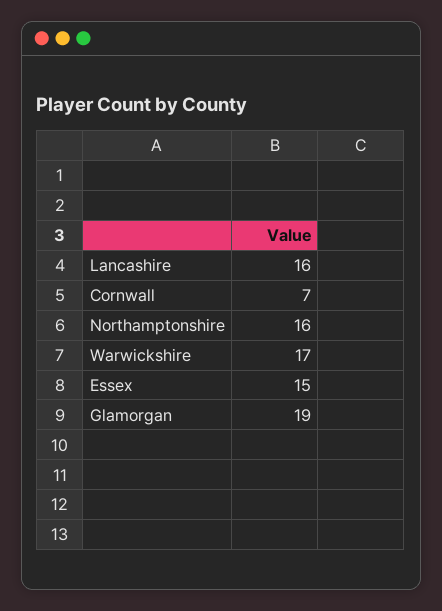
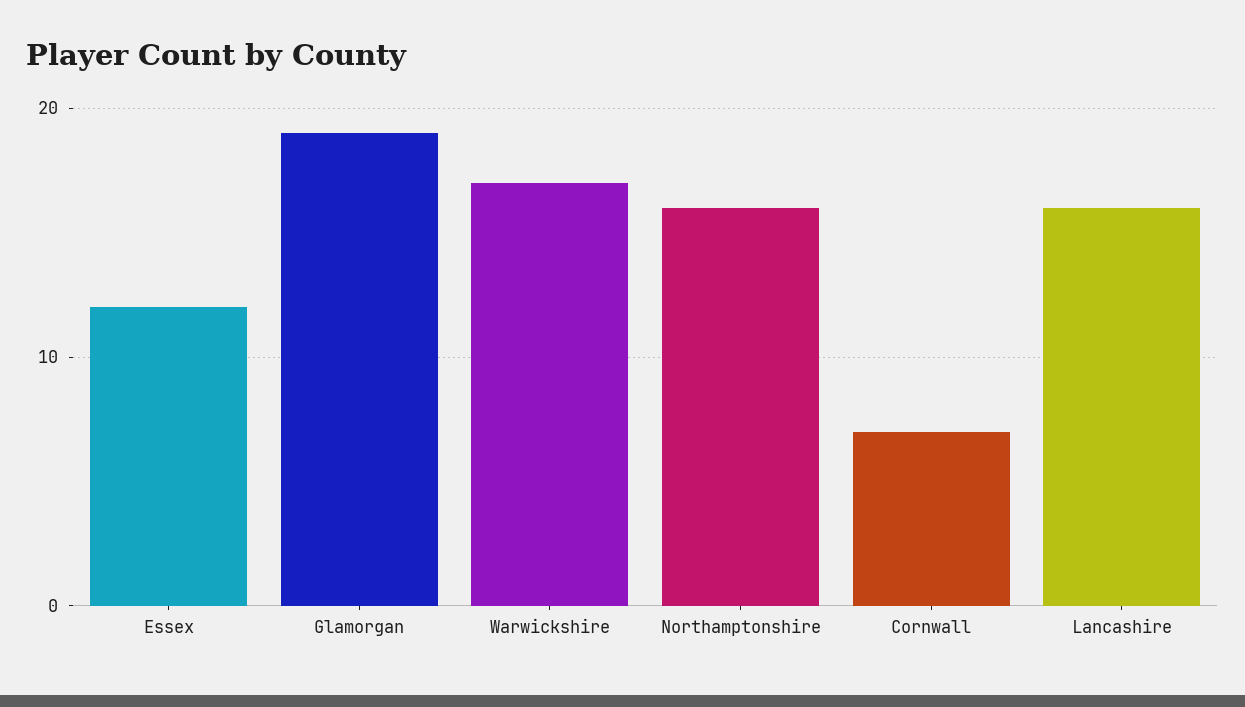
Essex: 15 -> 12

